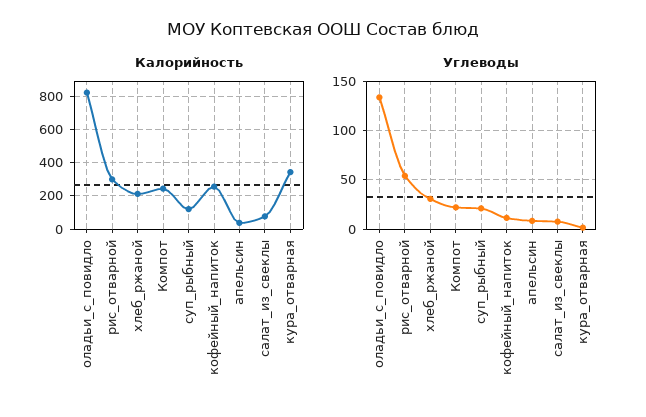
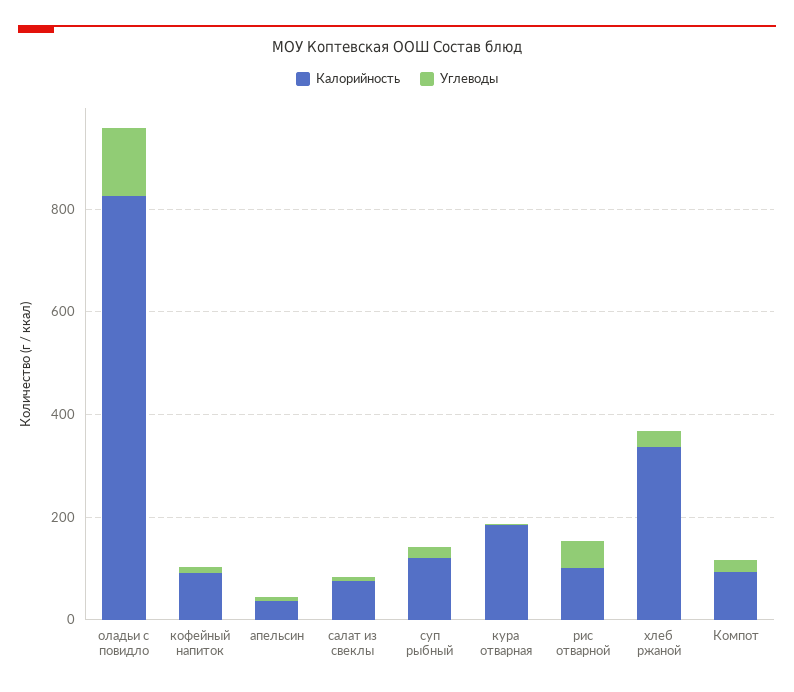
Калорийность, рис_отварной: 300 -> 100
Калорийность, хлеб_ржаной: 200 -> 350
Калорийность, Компот: 250 -> 100
Калорийность, кофейный_напиток: 250 -> 100
Калорийность, кура_отварная: 350 -> 200

